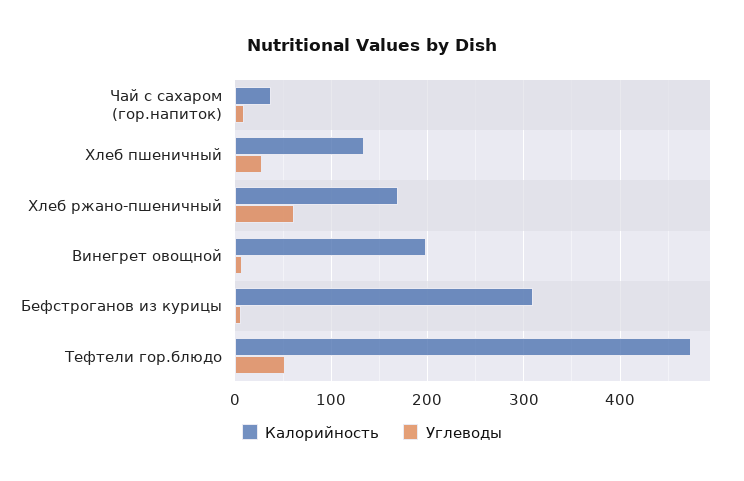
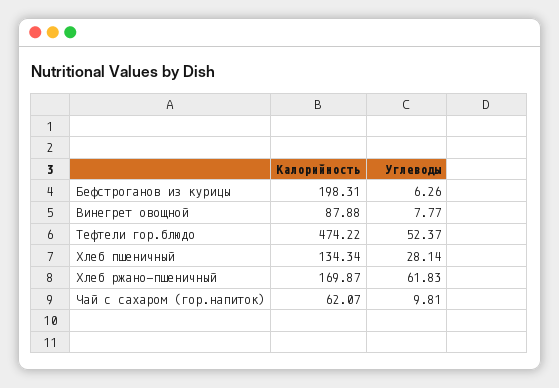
Калорийность, Чай с сахаром (гор.напиток): 40 -> 62.07
Калорийность, Винегрет овощной: 200 -> 87.88
Калорийность, Бефстроганов из курицы: 310 -> 198.31

